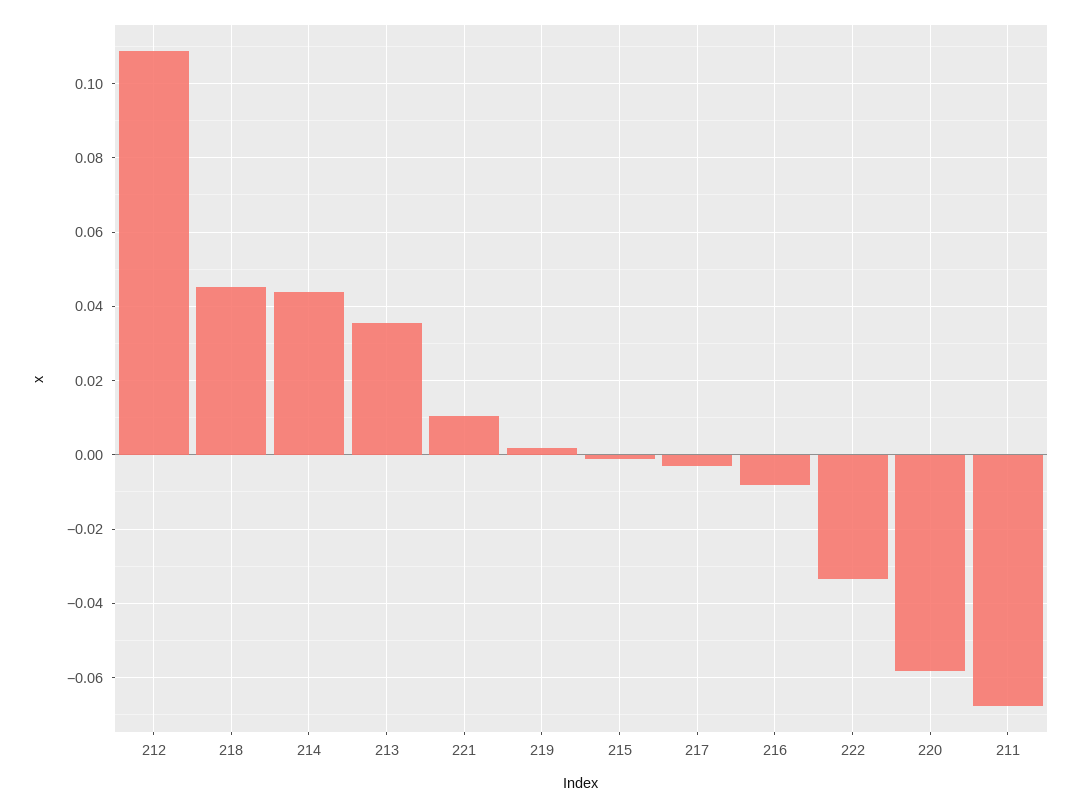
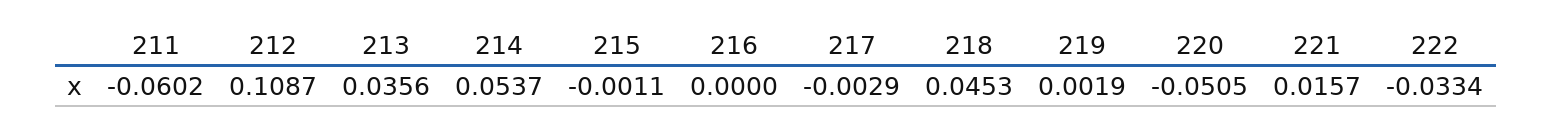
214: 0.044 -> 0.0537
221: 0.01 -> 0.0157
216: -0.008 -> 0
220: -0.058 -> -0.0505
211: -0.068 -> -0.0602

